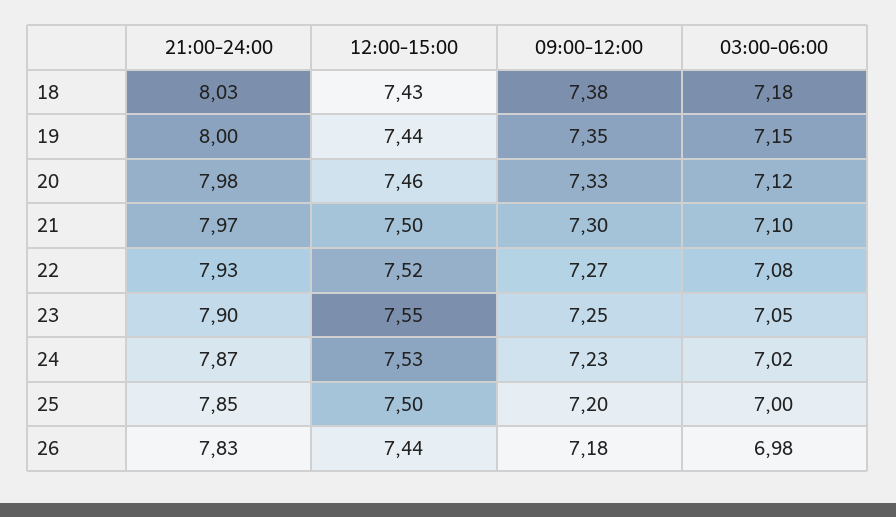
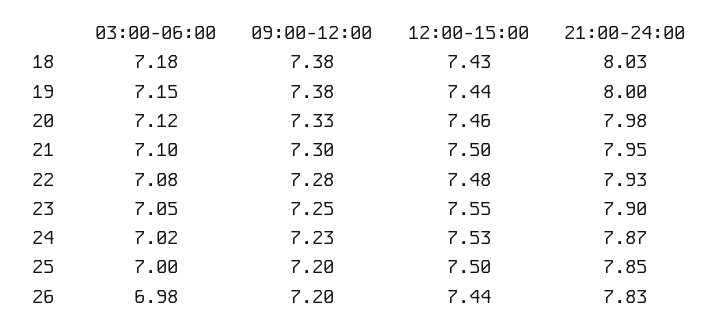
09:00-12:00, 19: 7.35 -> 7.38
21:00-24:00, 21: 7.97 -> 7.95
12:00-15:00, 22: 7.52 -> 7.48
09:00-12:00, 22: 7.27 -> 7.28
09:00-12:00, 26: 7.18 -> 7.2

